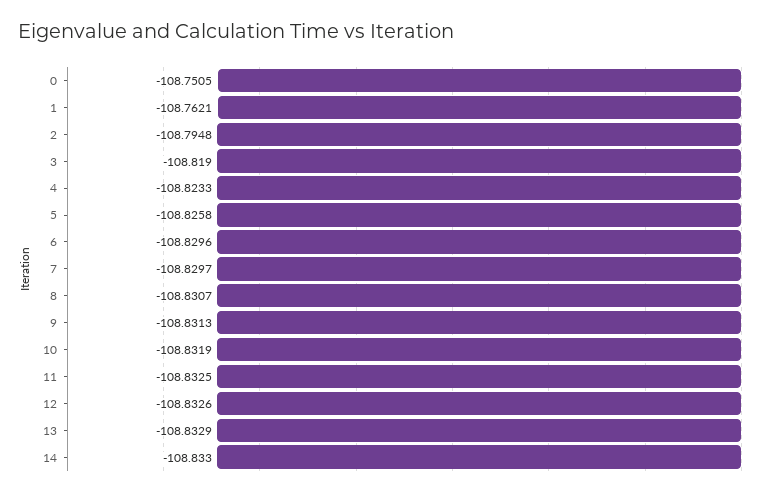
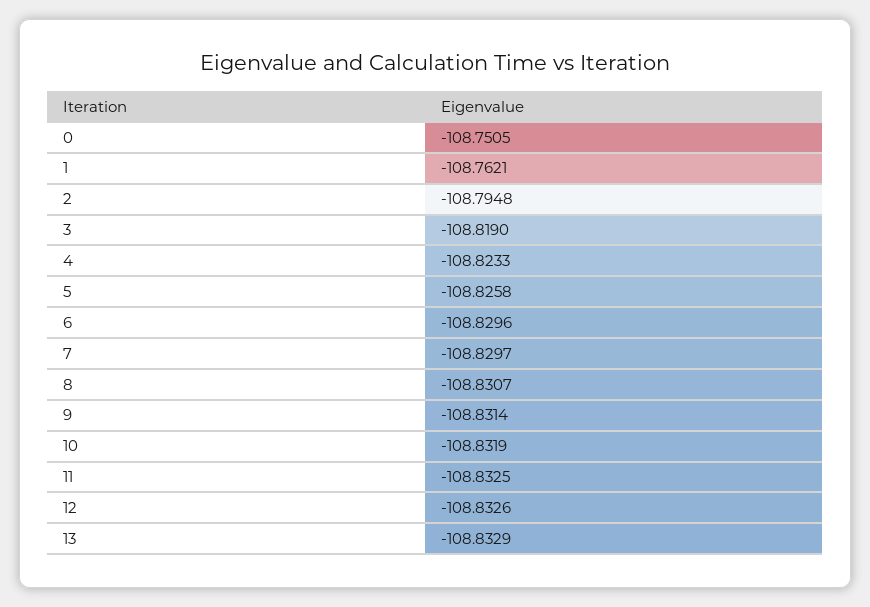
9: -108.8313 -> -108.8314
14: -108.833 -> none

